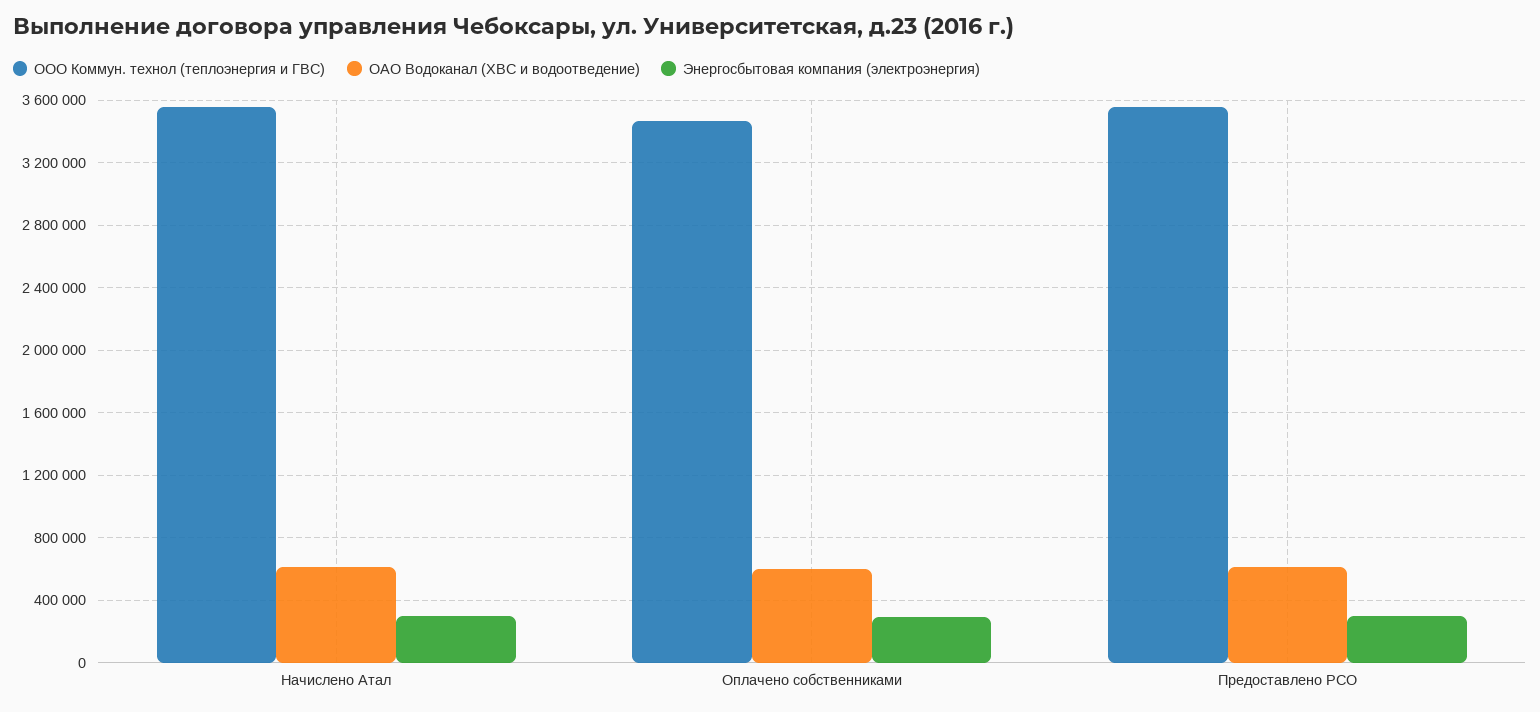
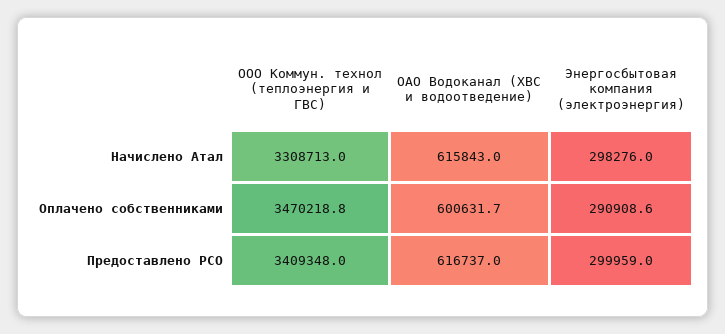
ООО Коммун. технол (теплоэнергия и ГВС), Начислено Атал: 3550000 -> 3308713
ООО Коммун. технол (теплоэнергия и ГВС), Предоставлено РСО: 3550000 -> 3409348

